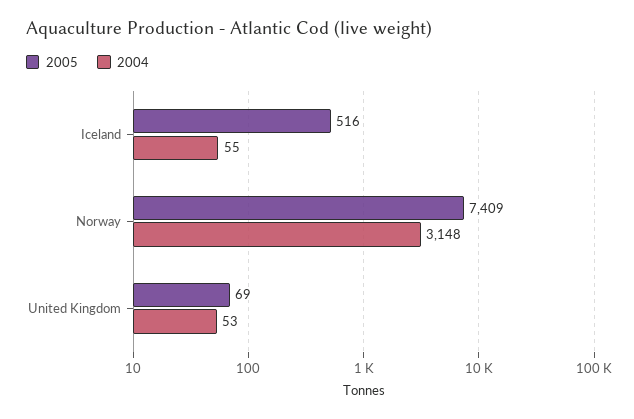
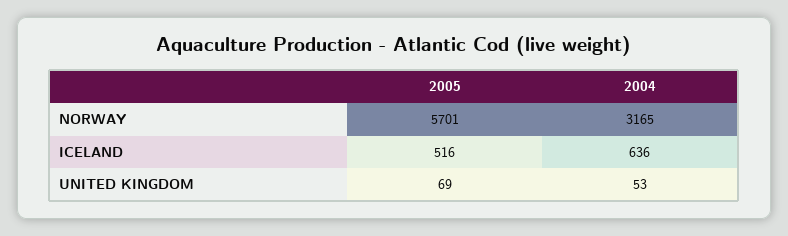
2004, Iceland: 55 -> 636
2005, Norway: 7409 -> 5701
2004, Norway: 3148 -> 3165

